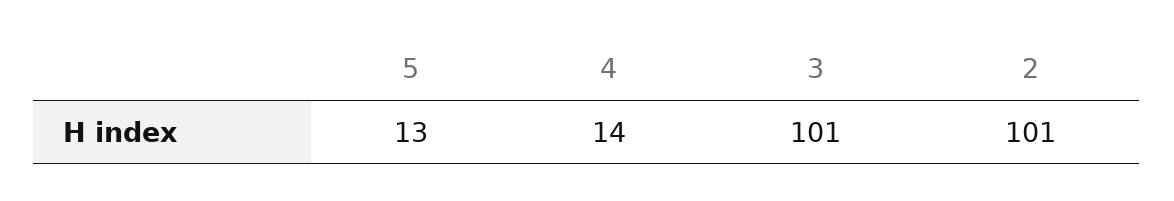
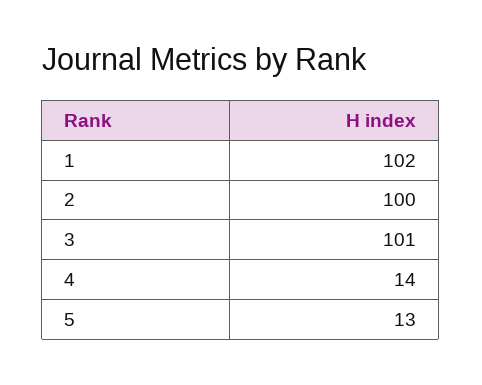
2: 101 -> 100
1: none -> 102

